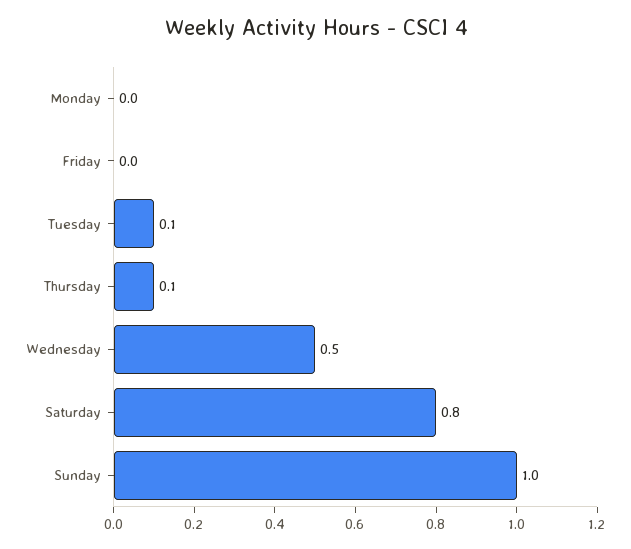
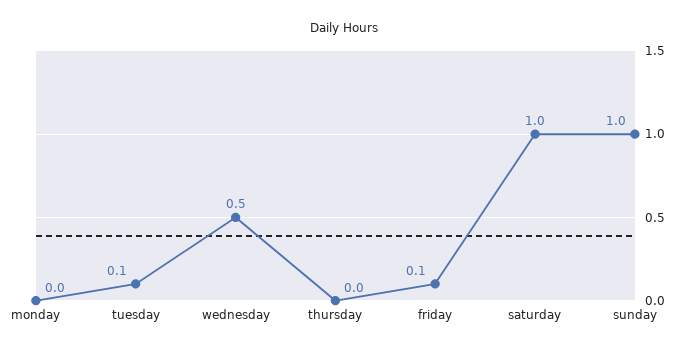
Friday: 0 -> 0.1
Thursday: 0.1 -> 0
Saturday: 0.8 -> 1

